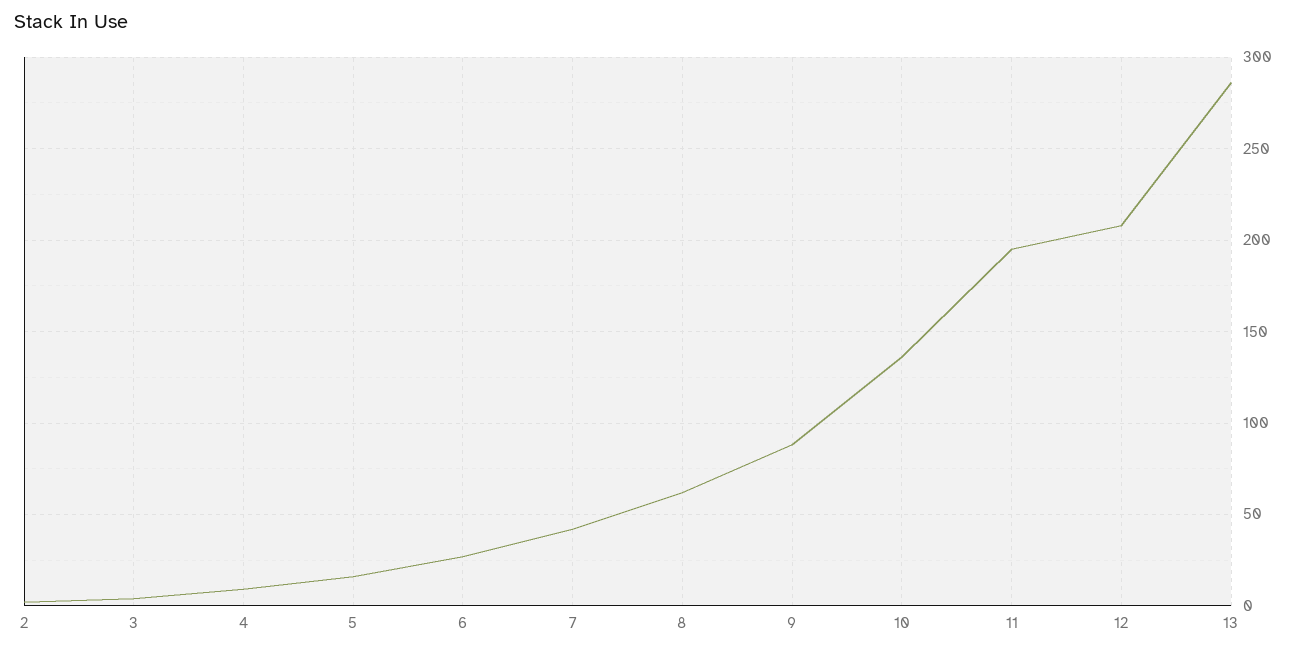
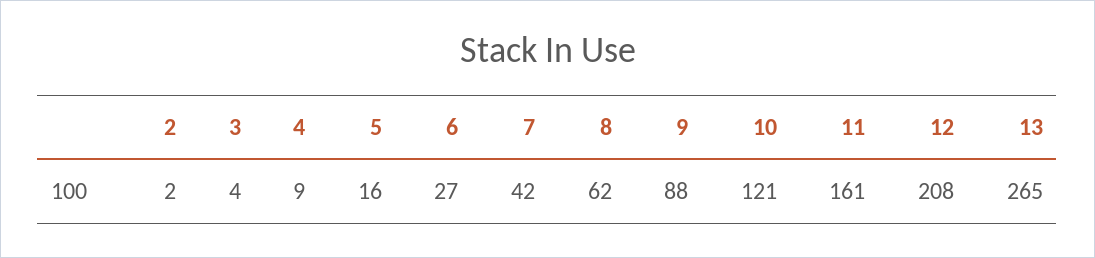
10: 135 -> 121
11: 195 -> 161
13: 285 -> 265

